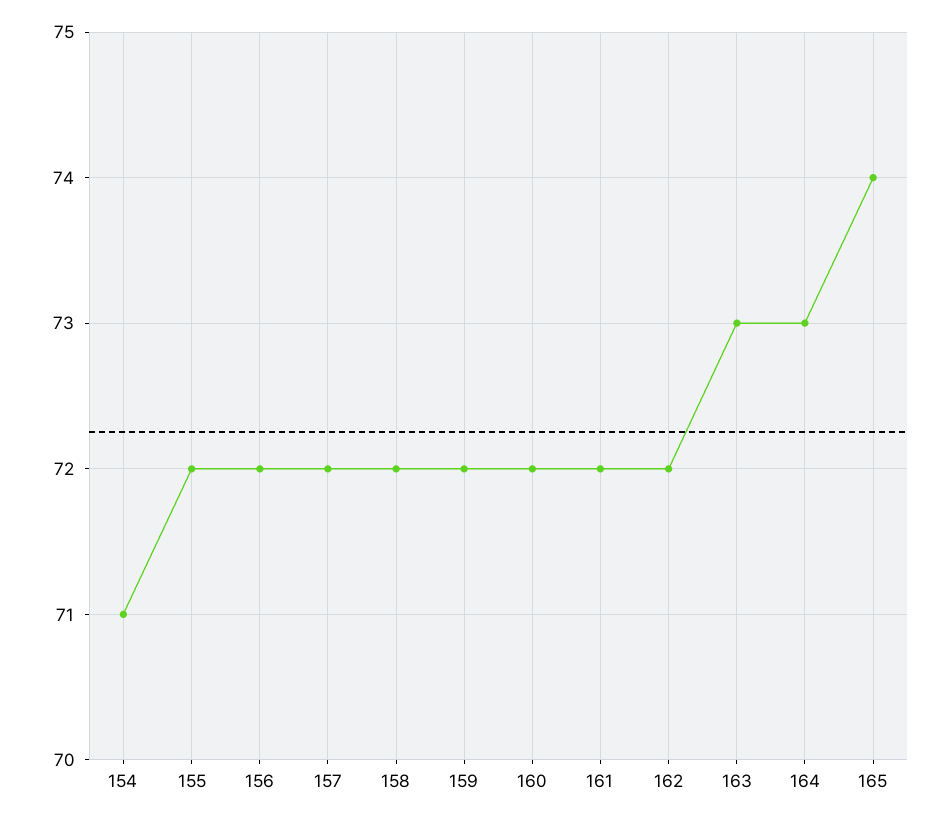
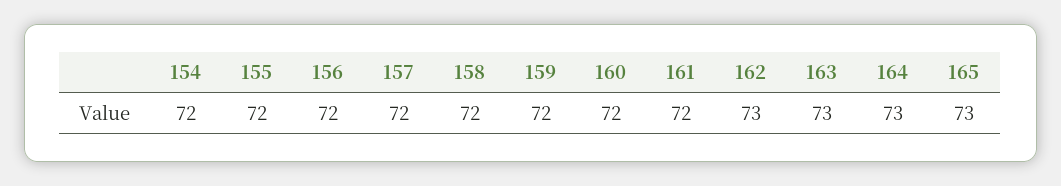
154: 71 -> 72
162: 72 -> 73
165: 74 -> 73

